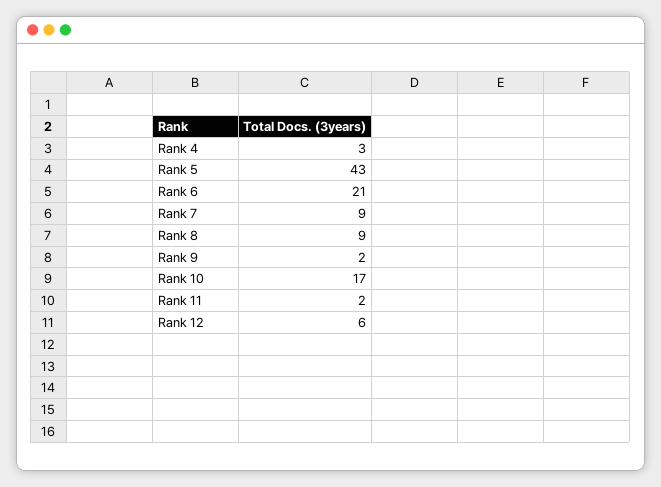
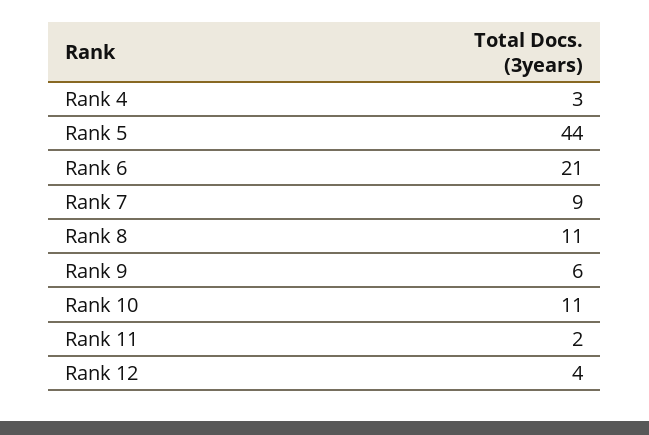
Rank 5: 43 -> 44
Rank 8: 9 -> 11
Rank 9: 2 -> 6
Rank 10: 17 -> 11
Rank 12: 6 -> 4

